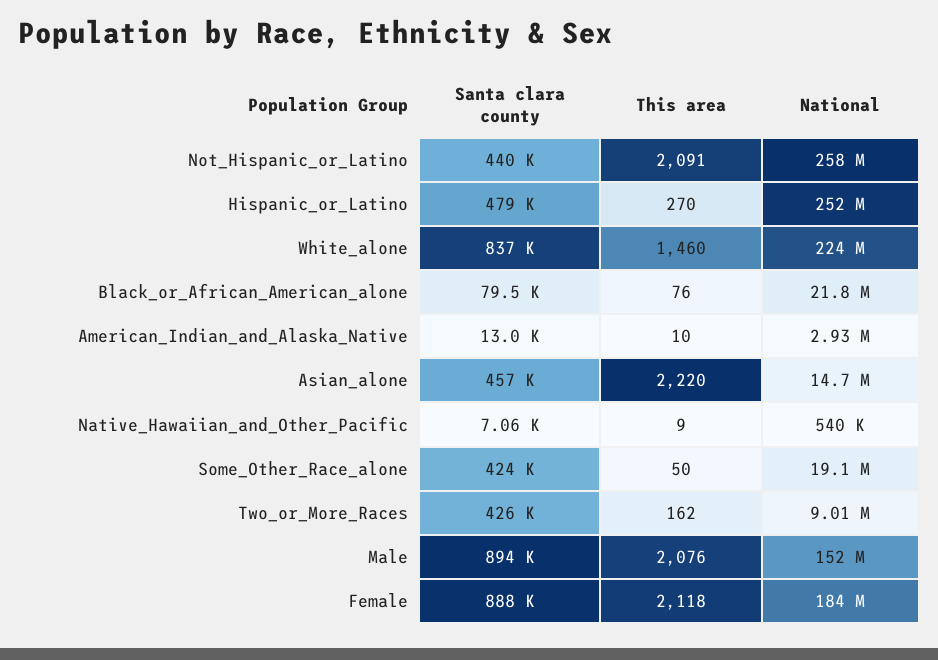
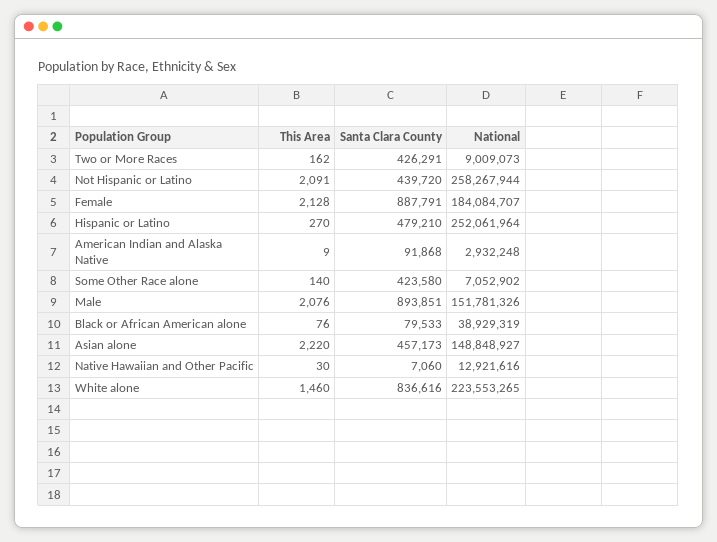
National, Black_or_African_American_alone: 21800000 -> 38929319
Santa clara county, American_Indian_and_Alaska_Native: 13000 -> 91868
This area, American_Indian_and_Alaska_Native: 10 -> 9
National, Asian_alone: 14700000 -> 148848927
This area, Native_Hawaiian_and_Other_Pacific: 9 -> 30
National, Native_Hawaiian_and_Other_Pacific: 540000 -> 12921616
This area, Some_Other_Race_alone: 50 -> 140
National, Some_Other_Race_alone: 19100000 -> 7052902
This area, Female: 2118 -> 2128

